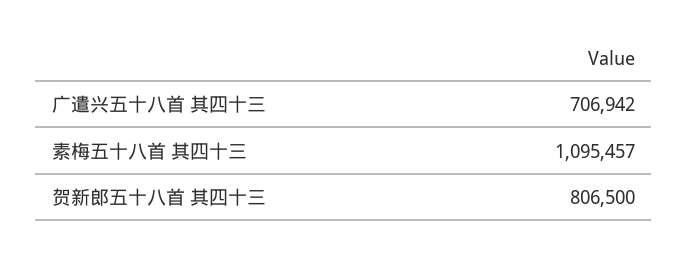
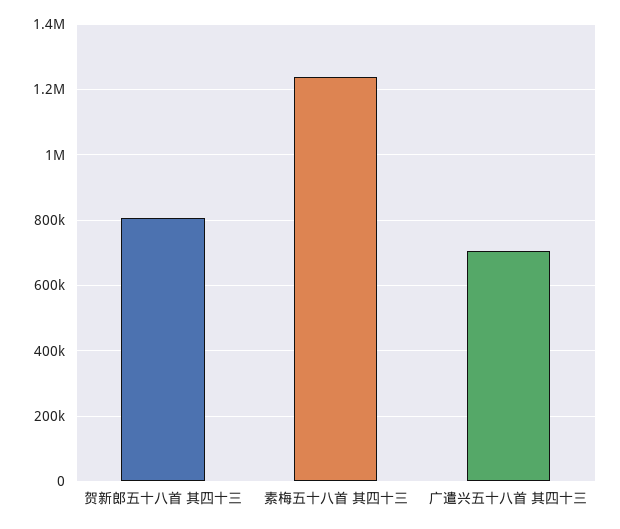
素梅五十八首 其四十三: 1095457 -> 1240000

